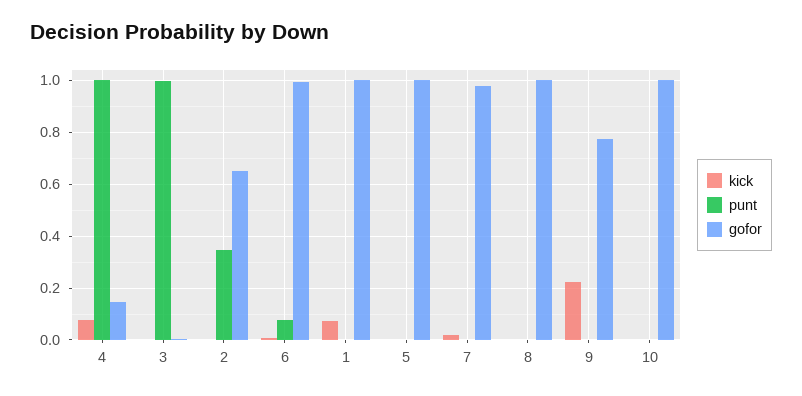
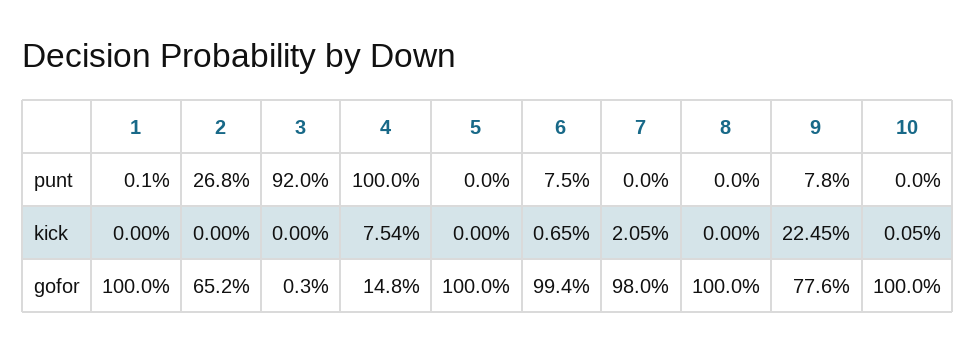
punt, 3: 1 -> 0.92
punt, 2: 0.35 -> 0.268
kick, 1: 0.075 -> 0
punt, 9: 0 -> 0.078

